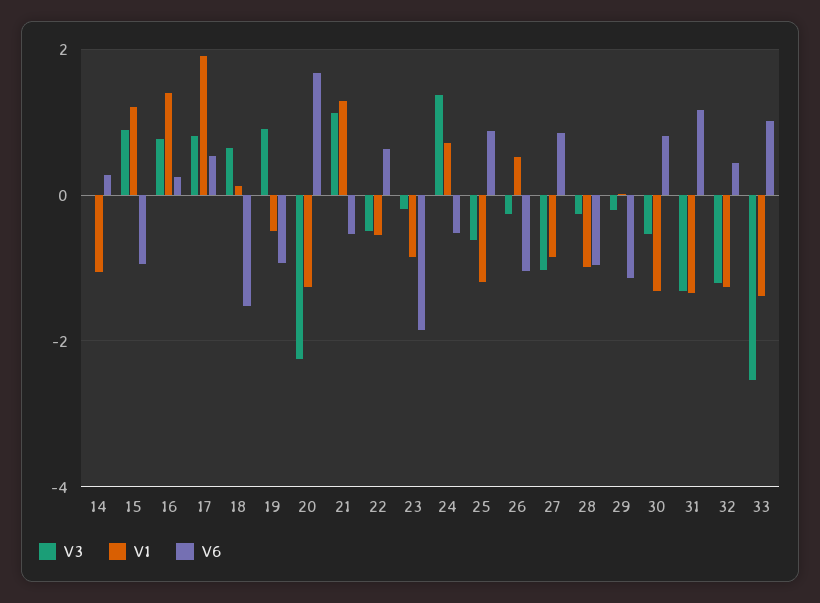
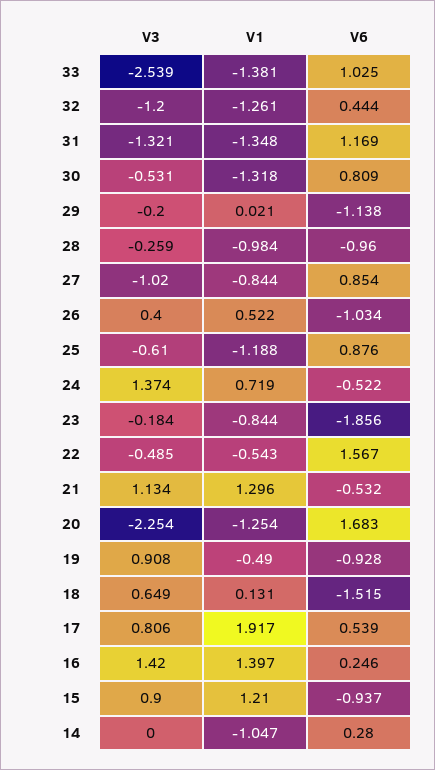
V3, 16: 0.8 -> 1.42
V6, 22: 0.6 -> 1.567
V3, 26: -0.2 -> 0.4

